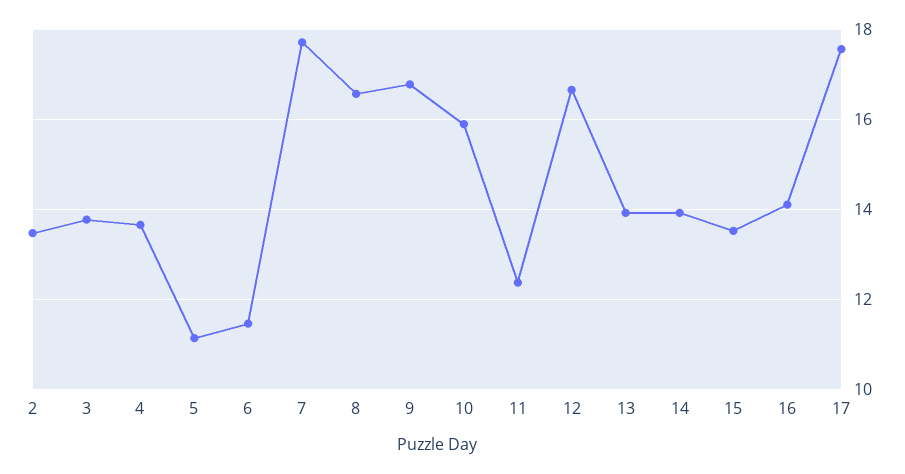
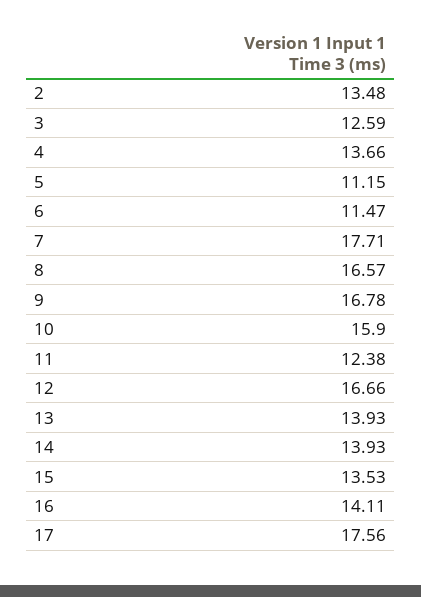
3: 13.8 -> 12.59

